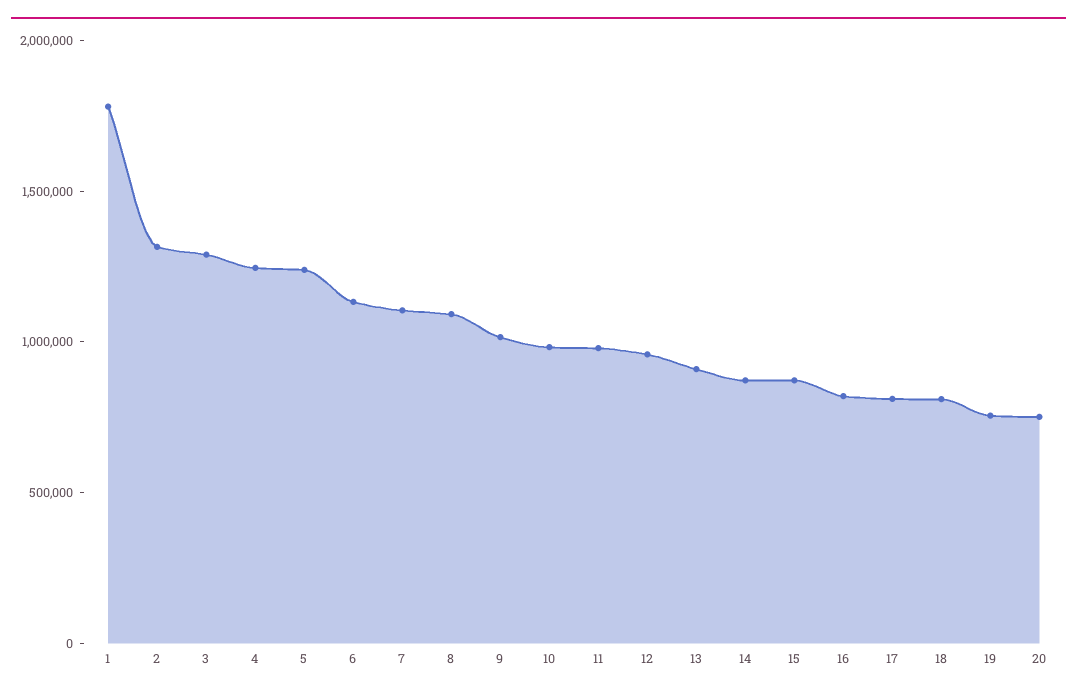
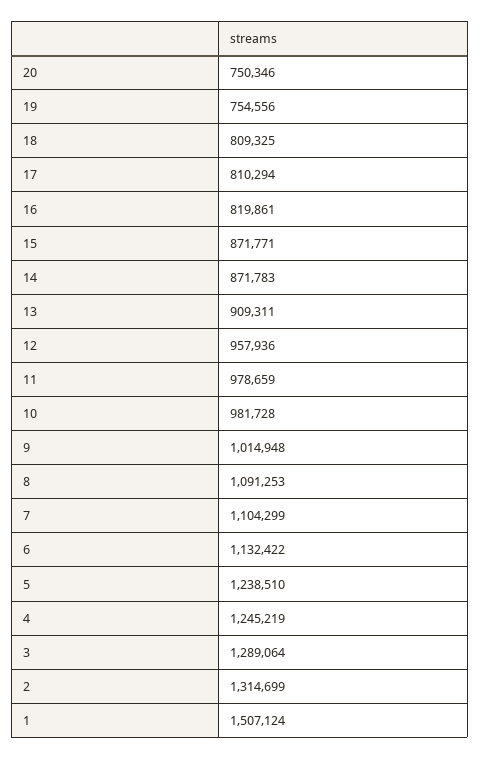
1: 1800000 -> 1507124

